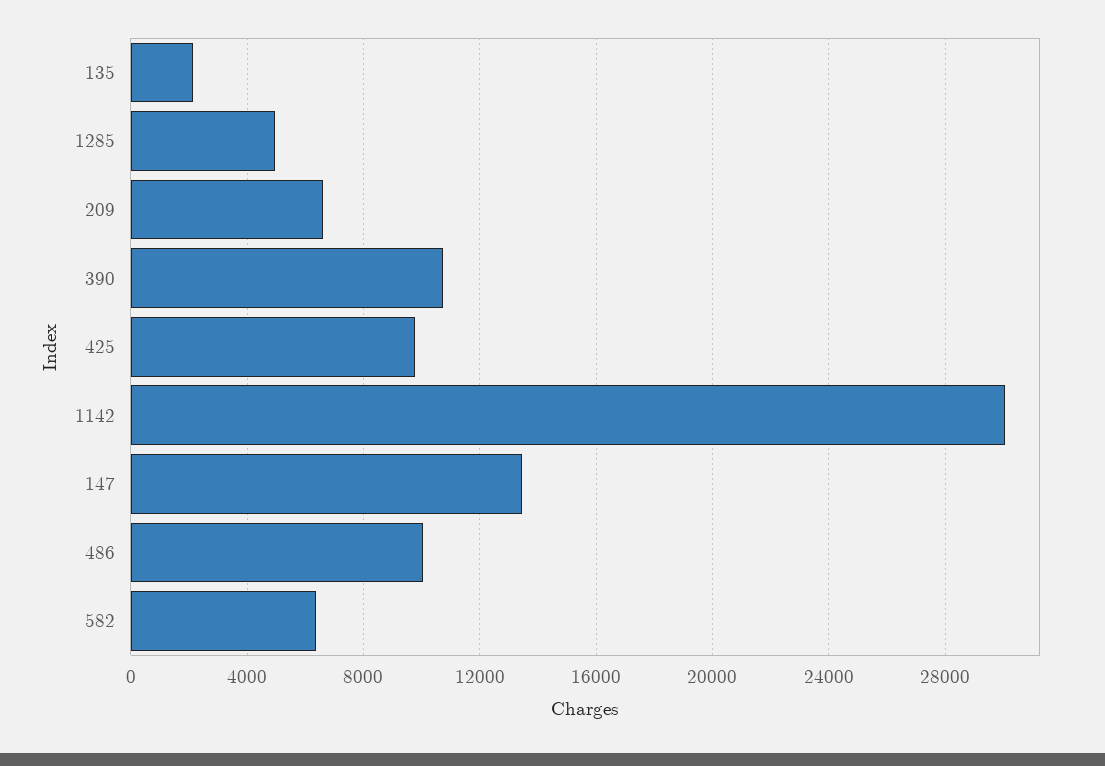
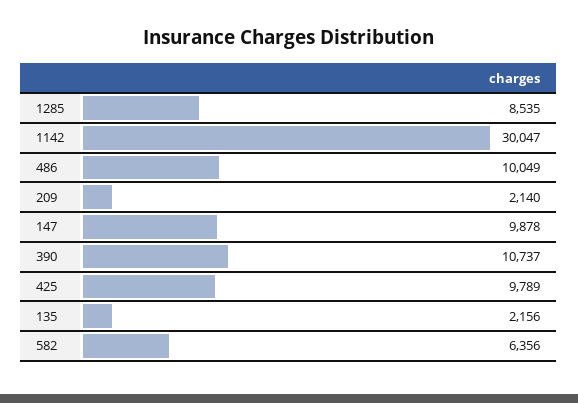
1285: 5000 -> 8535
209: 6500 -> 2140
147: 13500 -> 9878

